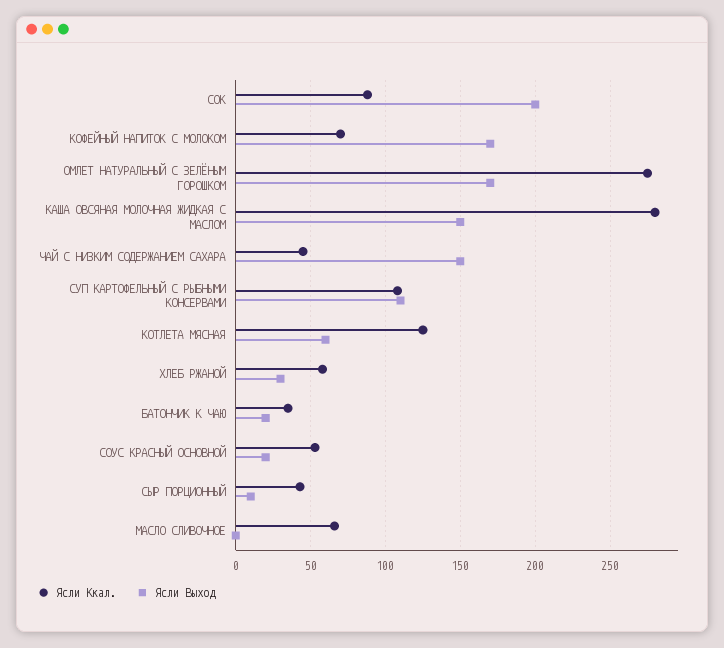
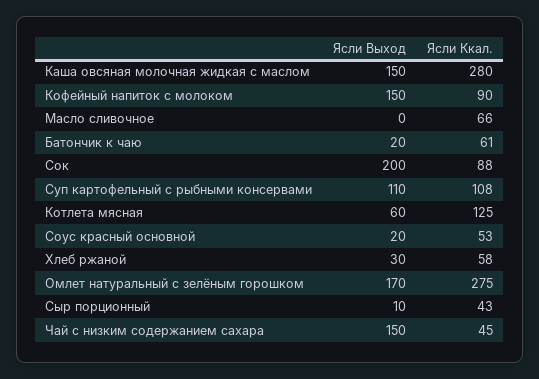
Ясли Ккал., КОФЕЙНЫЙ НАПИТОК С МОЛОКОМ: 70 -> 90
Ясли Выход, КОФЕЙНЫЙ НАПИТОК С МОЛОКОМ: 170 -> 150
Ясли Ккал., БАТОНЧИК К ЧАЮ: 35 -> 61

